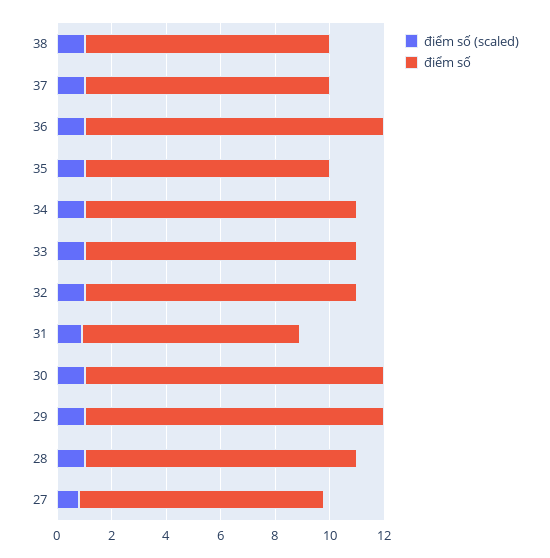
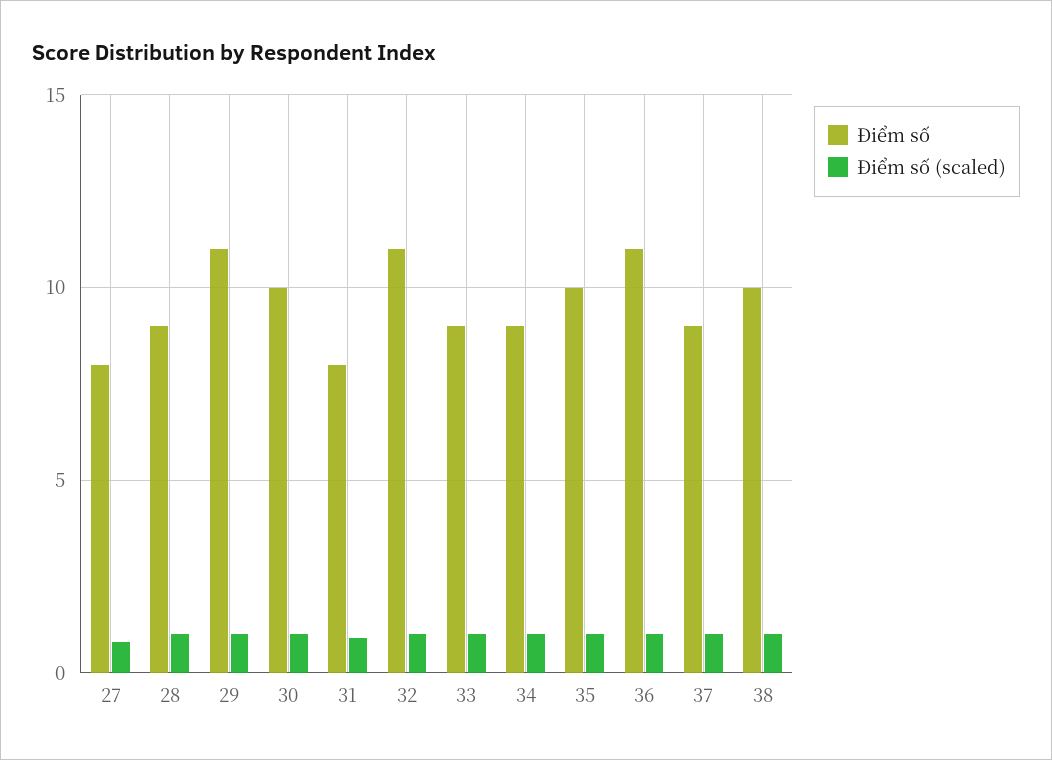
điểm số, 38: 9 -> 10
điểm số, 35: 9 -> 10
điểm số, 34: 10 -> 9
điểm số, 33: 10 -> 9
điểm số, 32: 10 -> 11
điểm số, 30: 11 -> 10
điểm số, 28: 10 -> 9
điểm số, 27: 9 -> 8

